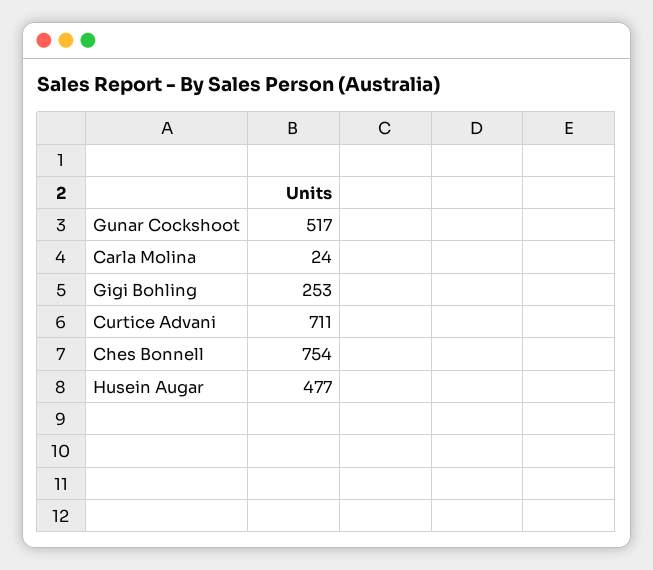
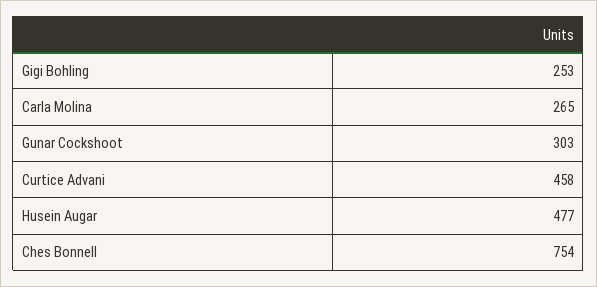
Gunar Cockshoot: 517 -> 303
Carla Molina: 24 -> 265
Curtice Advani: 711 -> 458

